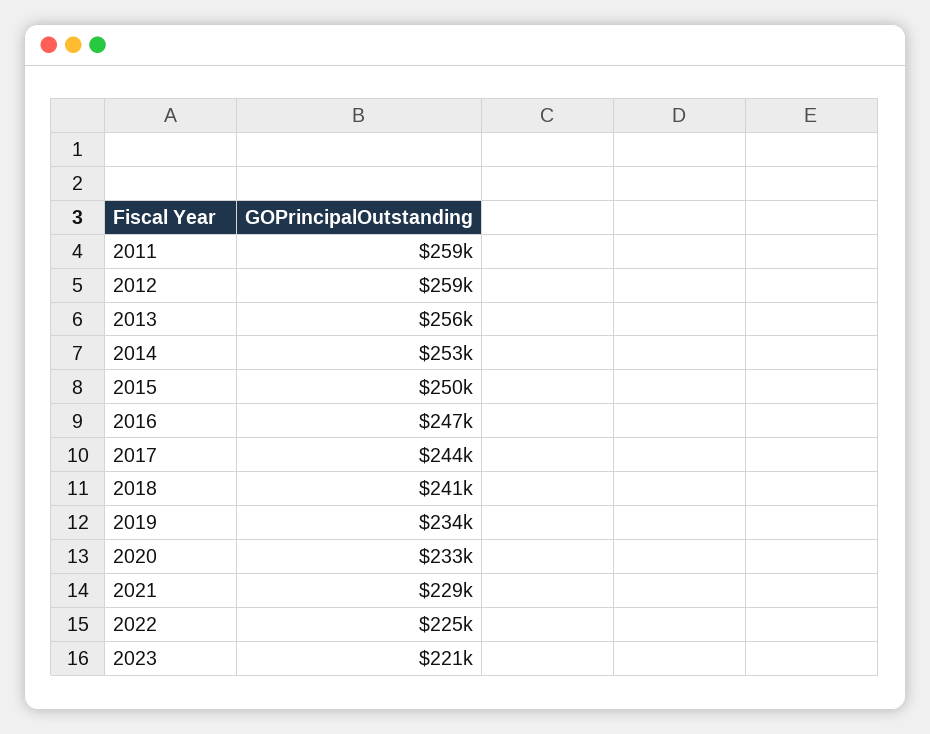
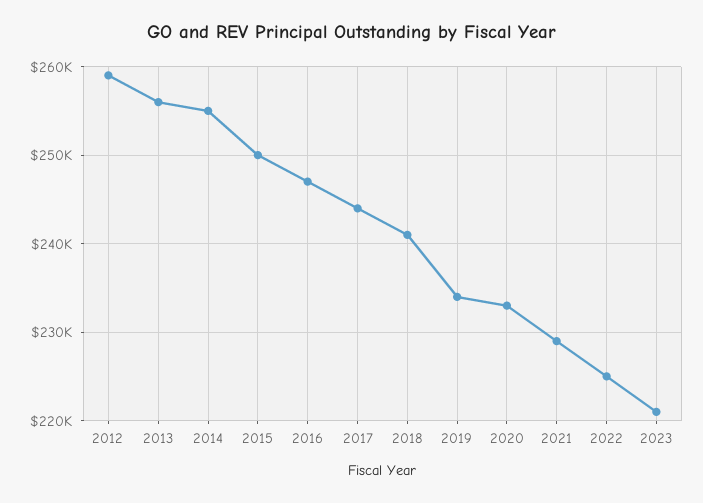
2011: 259000 -> none
2014: 253000 -> 255000

